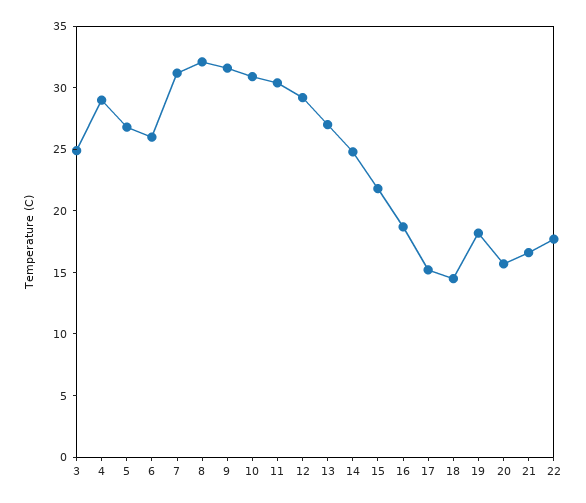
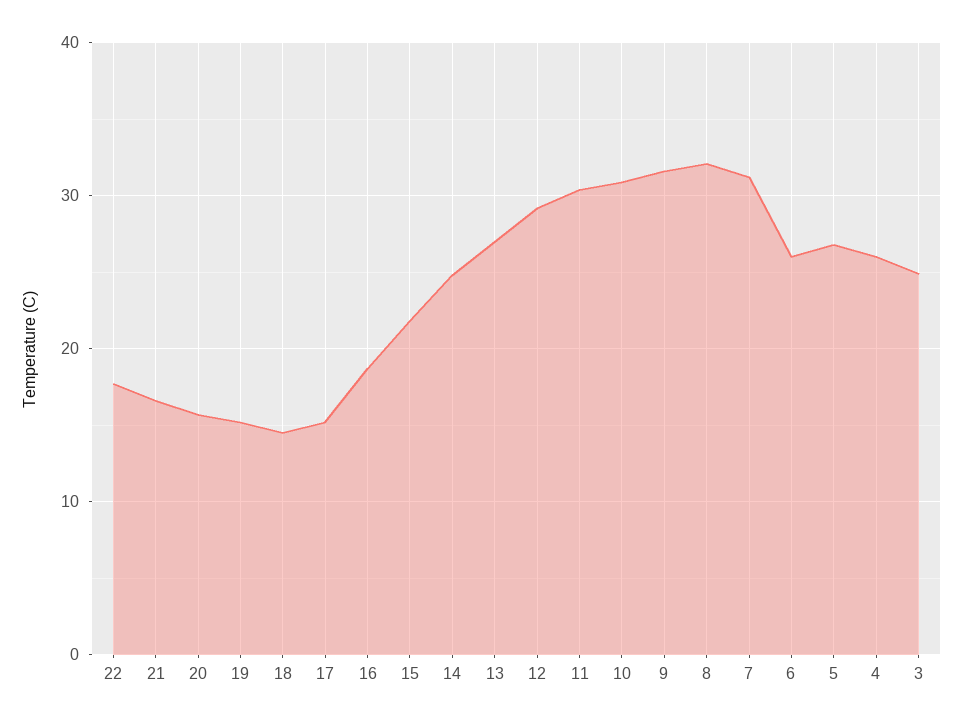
4: 29 -> 26
19: 18 -> 15

